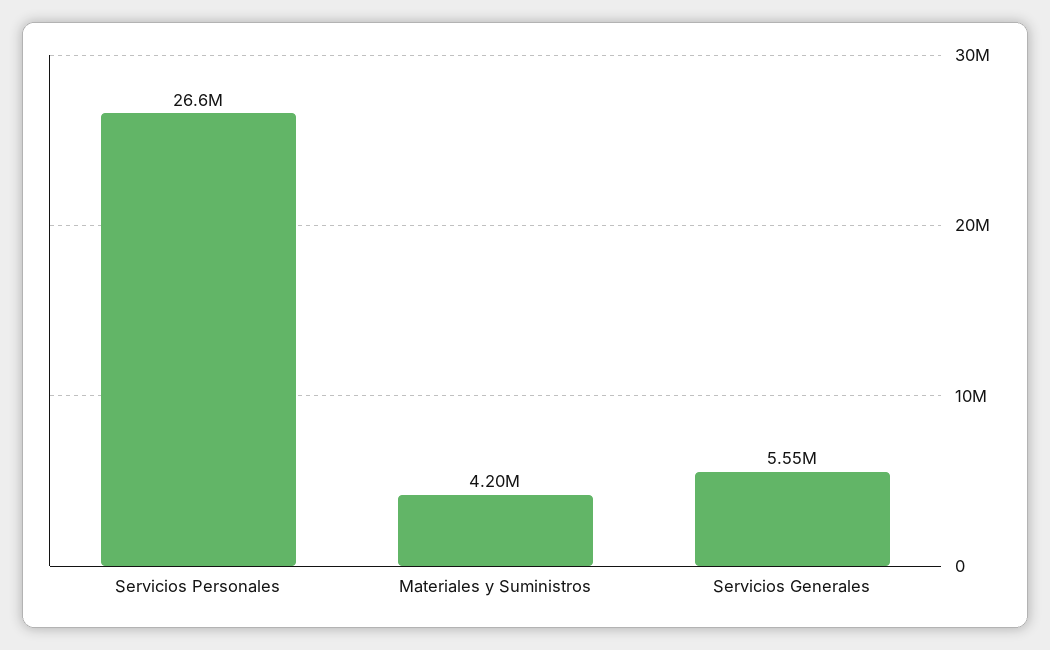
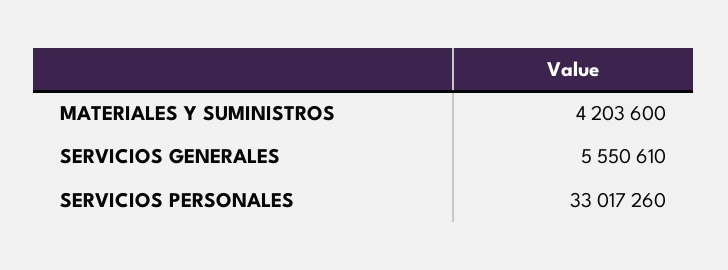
Servicios Personales: 26600000 -> 33017260

